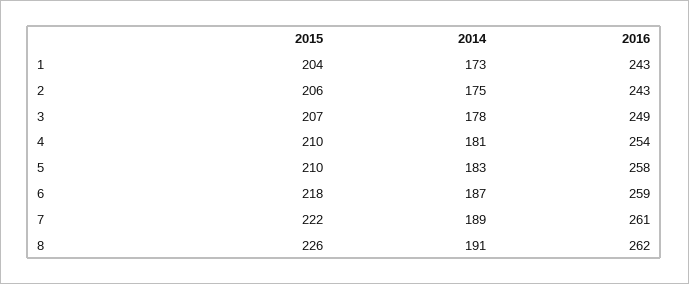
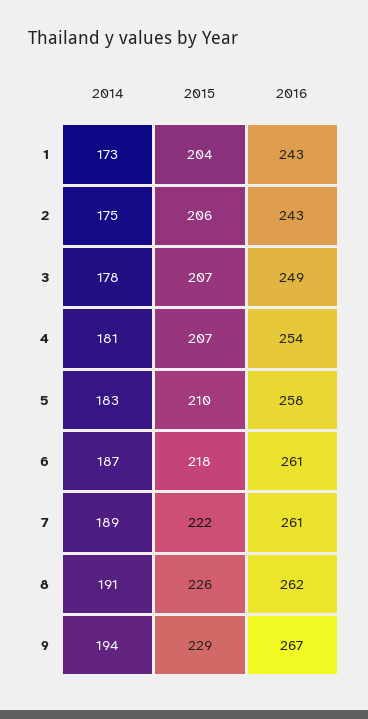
2015, 4: 210 -> 207
2016, 6: 259 -> 261
2014, 9: none -> 194
2015, 9: none -> 229
2016, 9: none -> 267

